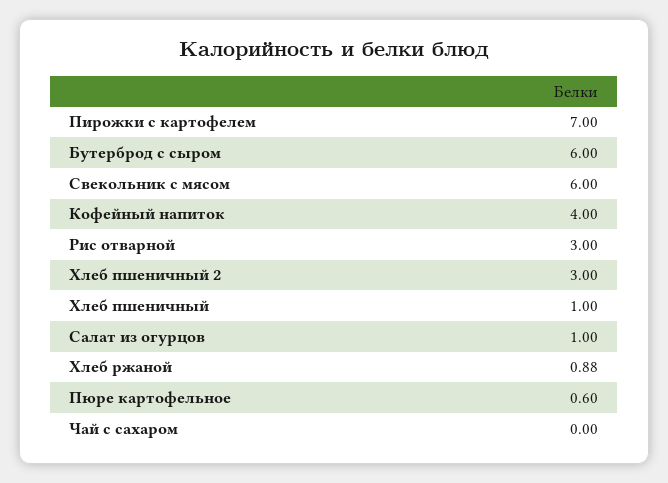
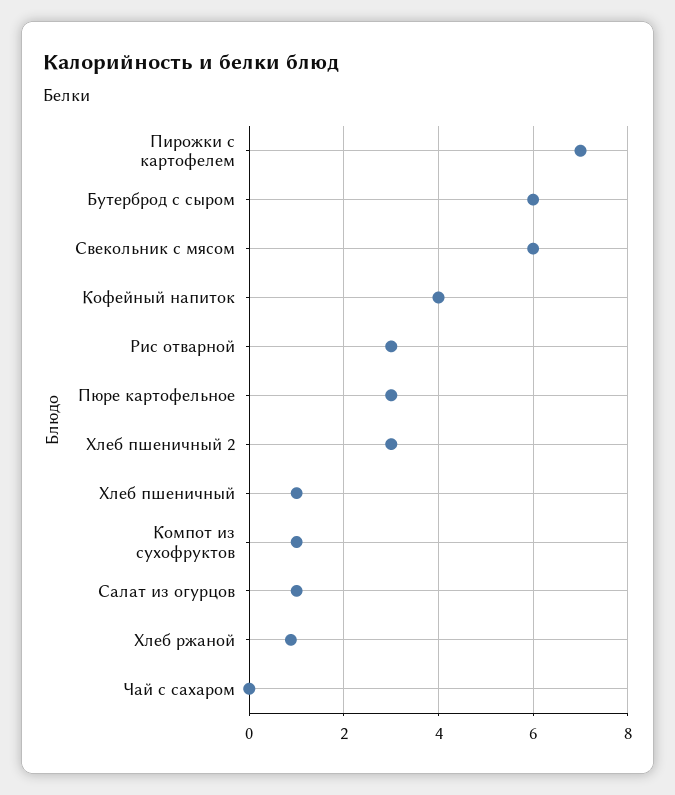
Пюре картофельное: 0.6 -> 3
Компот из сухофруктов: none -> 1

